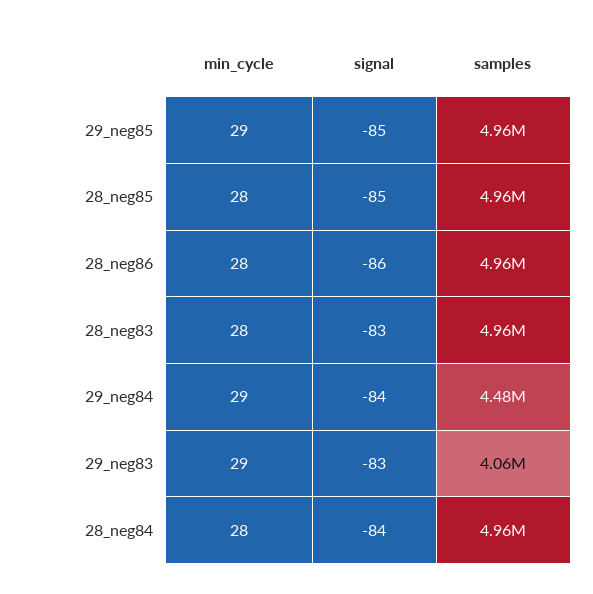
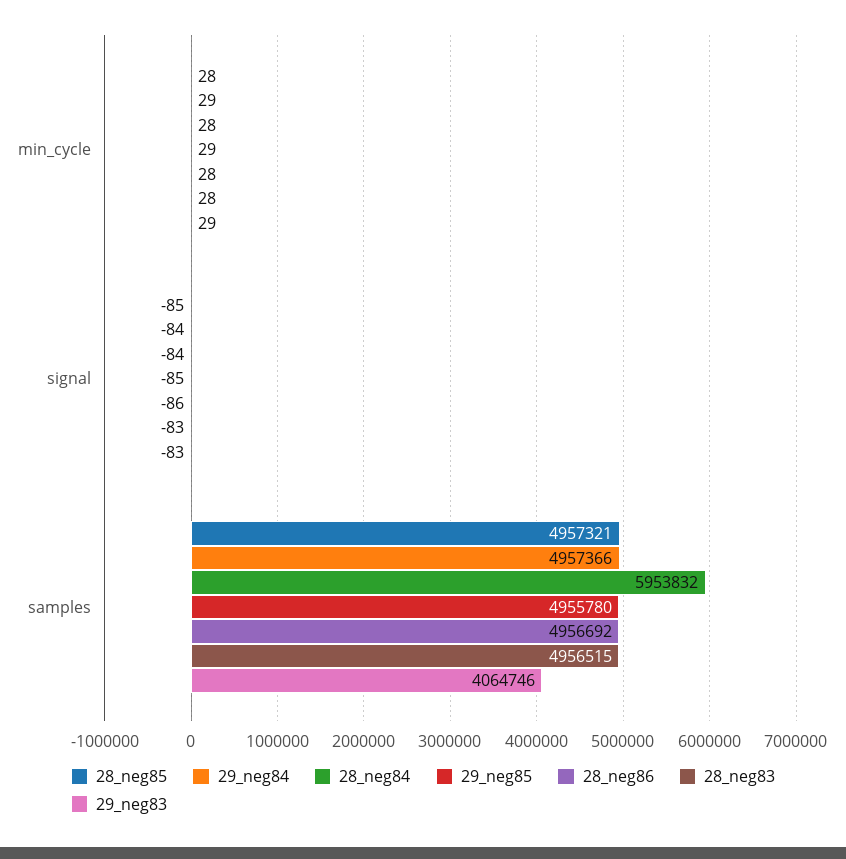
29_neg84, samples: 4480000 -> 4957366
28_neg84, samples: 4960000 -> 5953832

